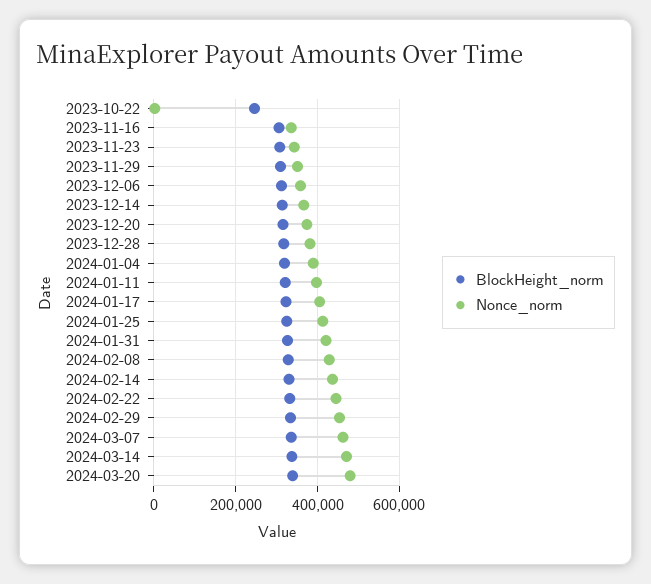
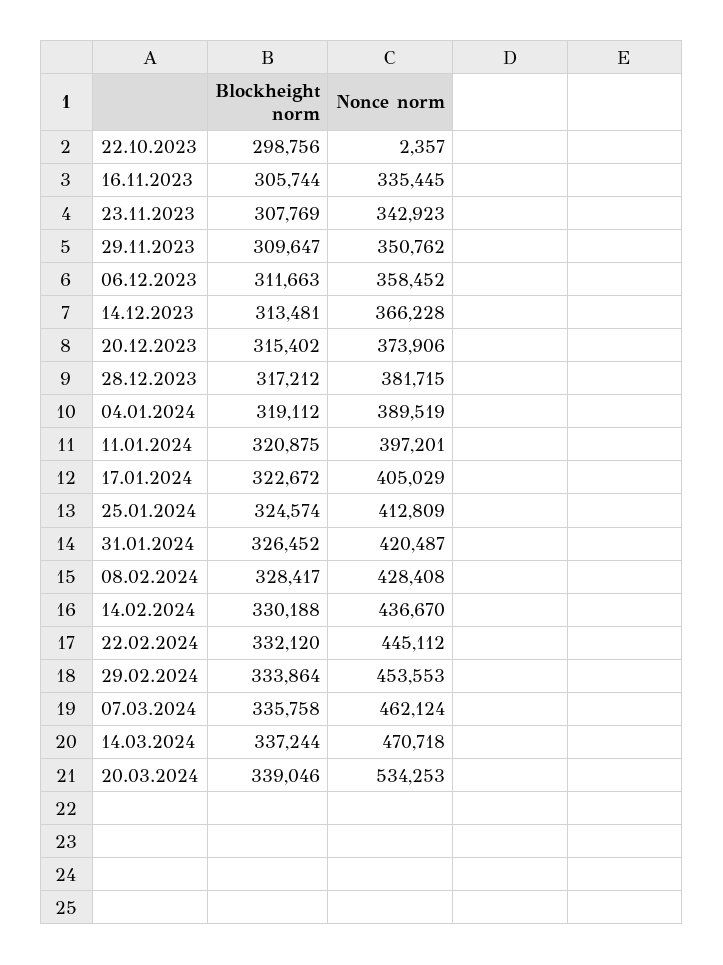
BlockHeight_norm, 2023-10-22: 240000 -> 298756
Nonce_norm, 2024-03-20: 480000 -> 534253

